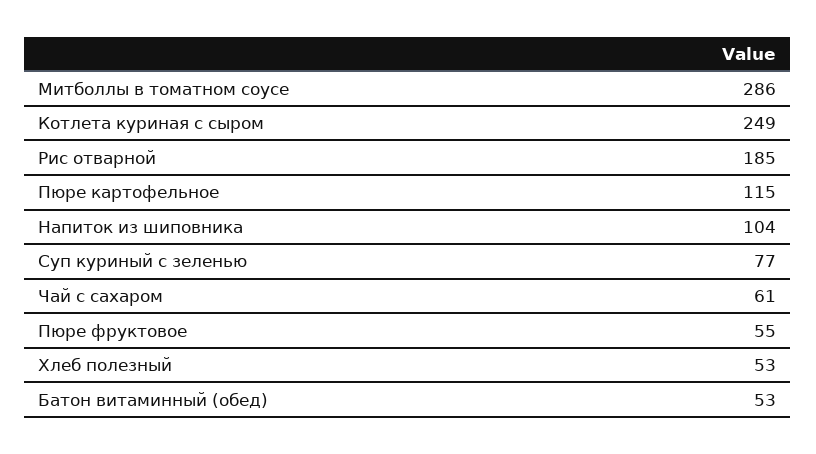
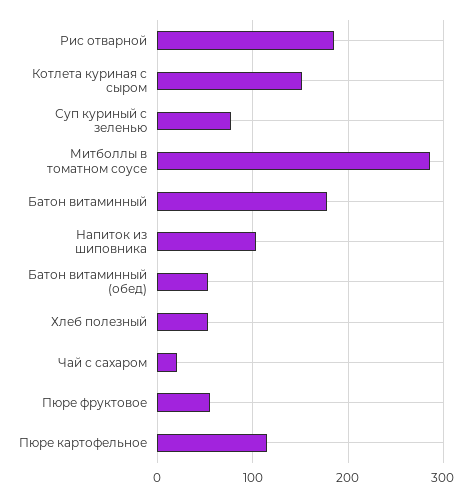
Котлета куриная с сыром: 249 -> 150
Чай с сахаром: 61 -> 20
Батон витаминный: none -> 180

